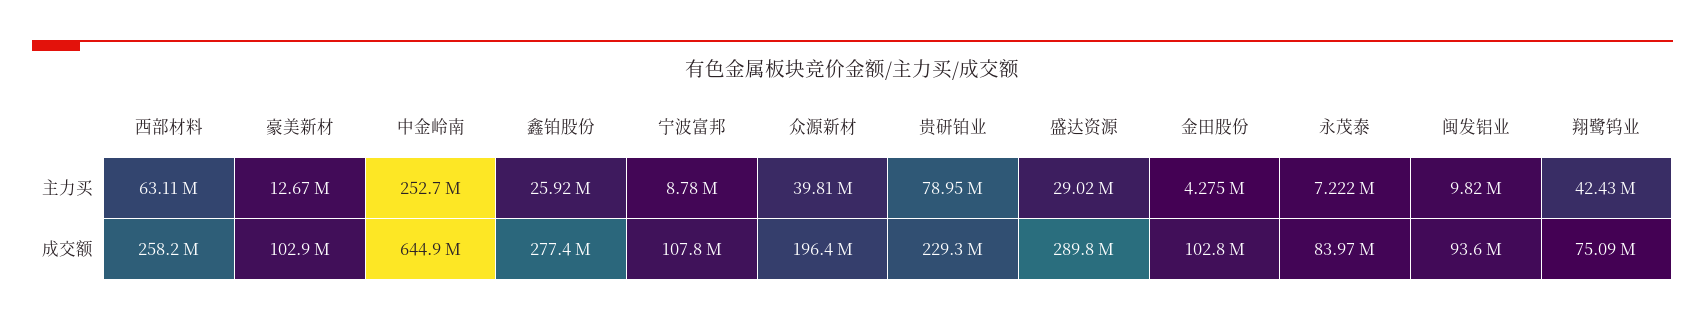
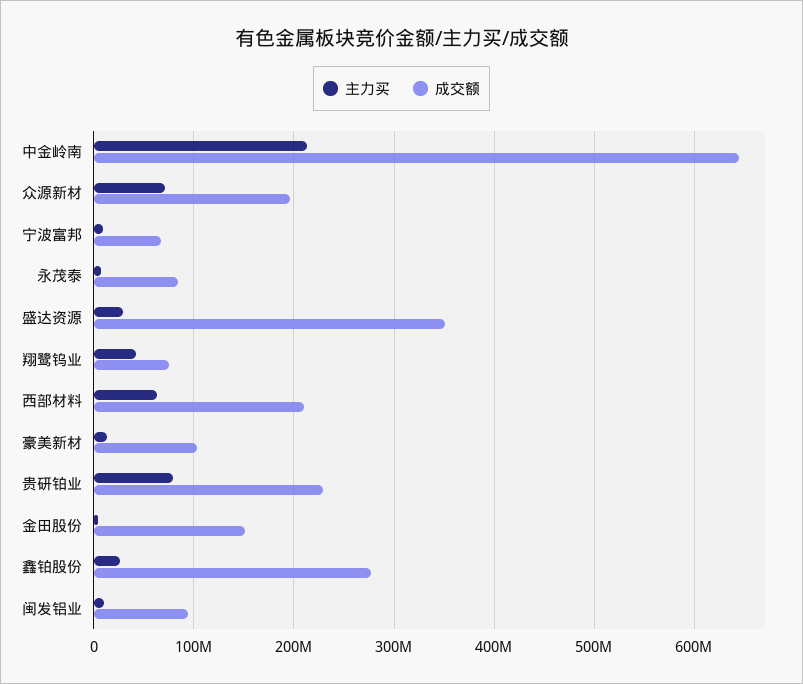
主力买, 中金岭南: 252700000 -> 210000000
主力买, 众源新材: 39810000 -> 70000000
成交额, 西部材料: 258200000 -> 210000000
成交额, 宁波富邦: 107800000 -> 70000000
成交额, 盛达资源: 289800000 -> 350000000
成交额, 金田股份: 102800000 -> 150000000

